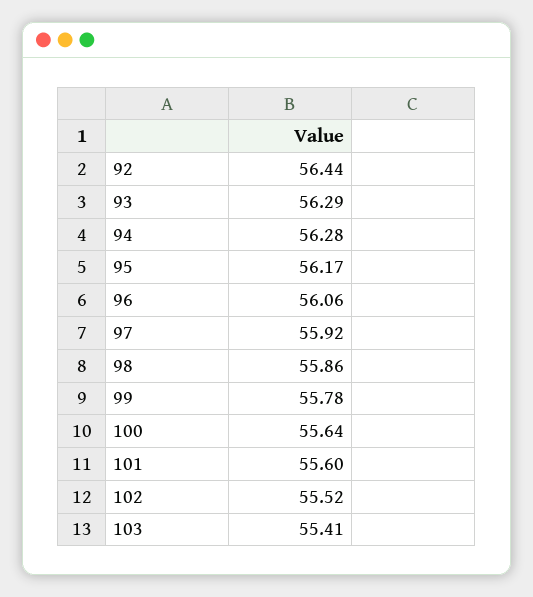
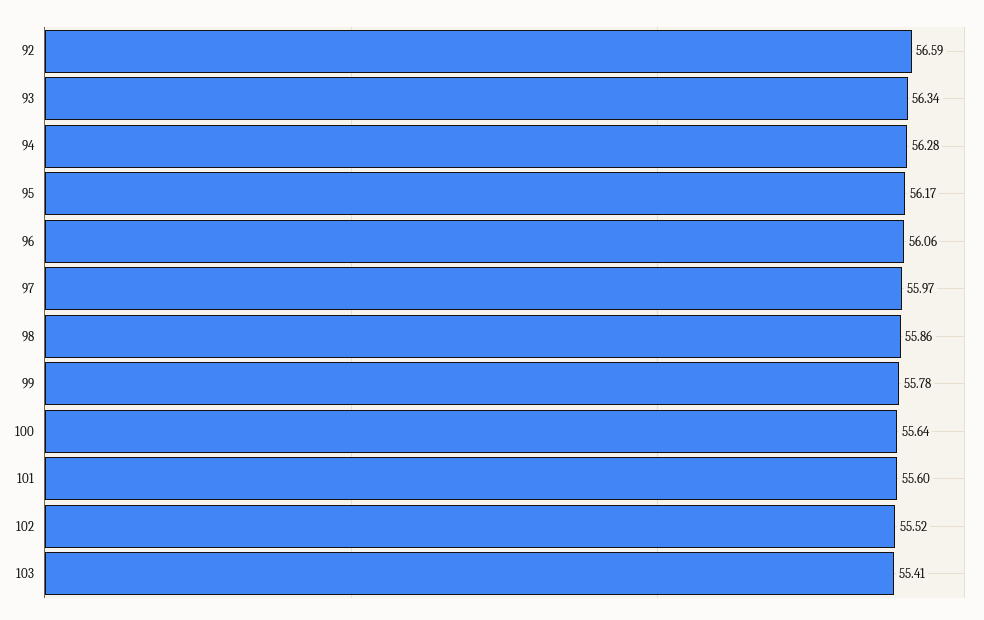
92: 56.44 -> 56.59
93: 56.29 -> 56.34
97: 55.92 -> 55.97

